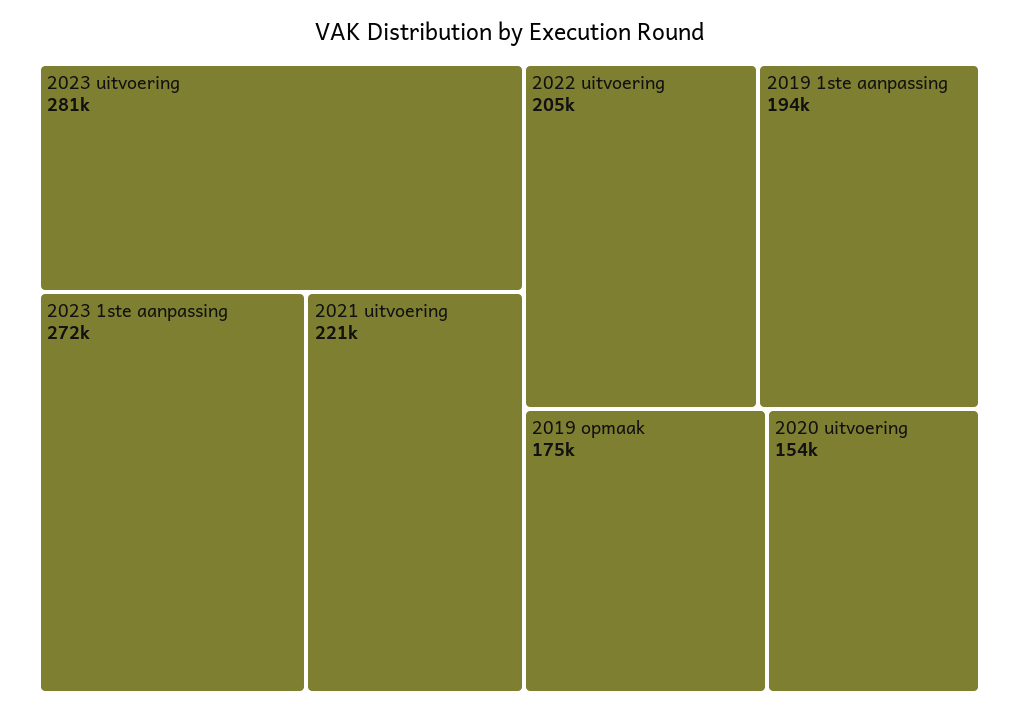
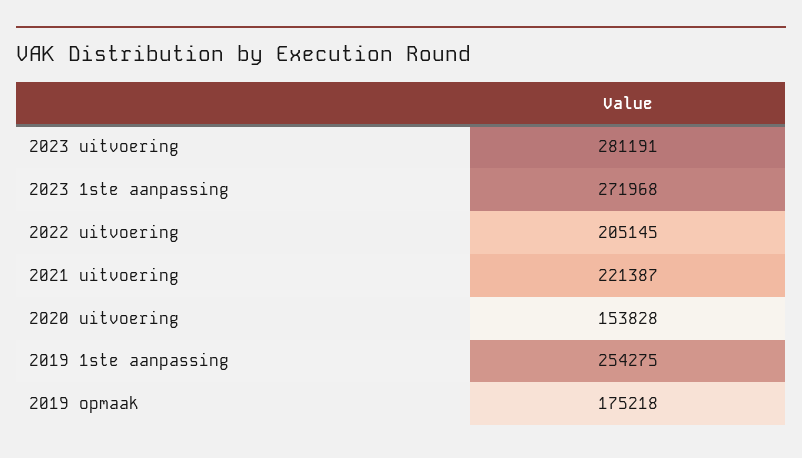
2019 1ste aanpassing: 194000 -> 254275

